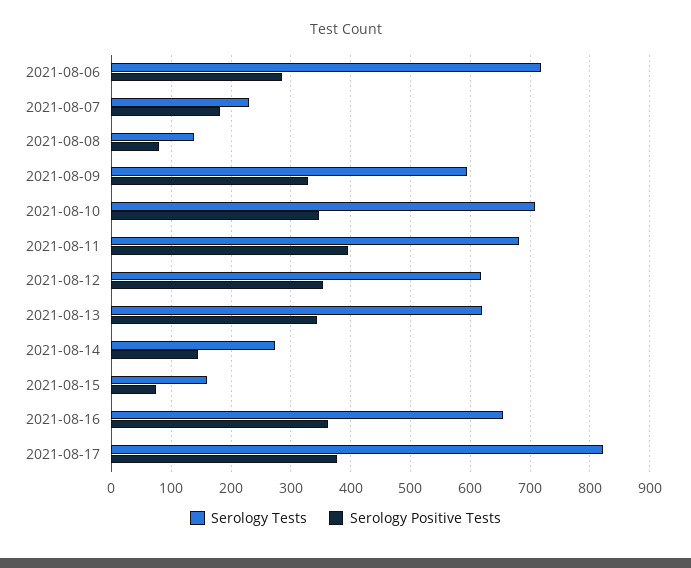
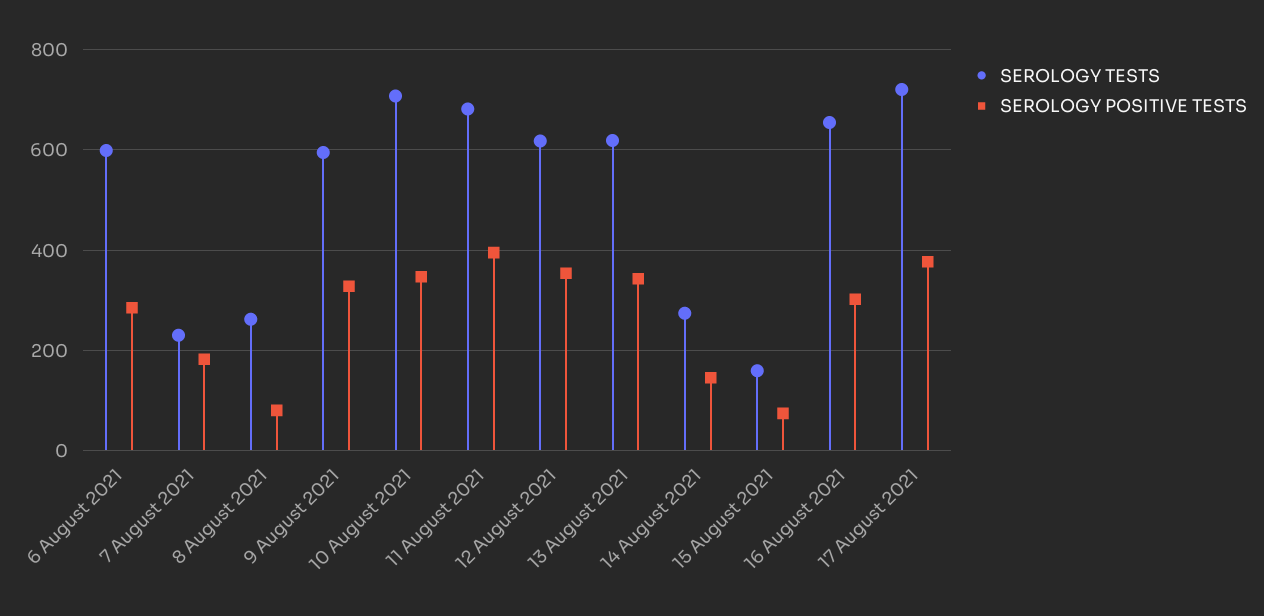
Serology Tests, 2021-08-06: 720 -> 600
Serology Tests, 2021-08-08: 140 -> 260
Serology Positive Tests, 2021-08-16: 360 -> 300
Serology Tests, 2021-08-17: 820 -> 720

